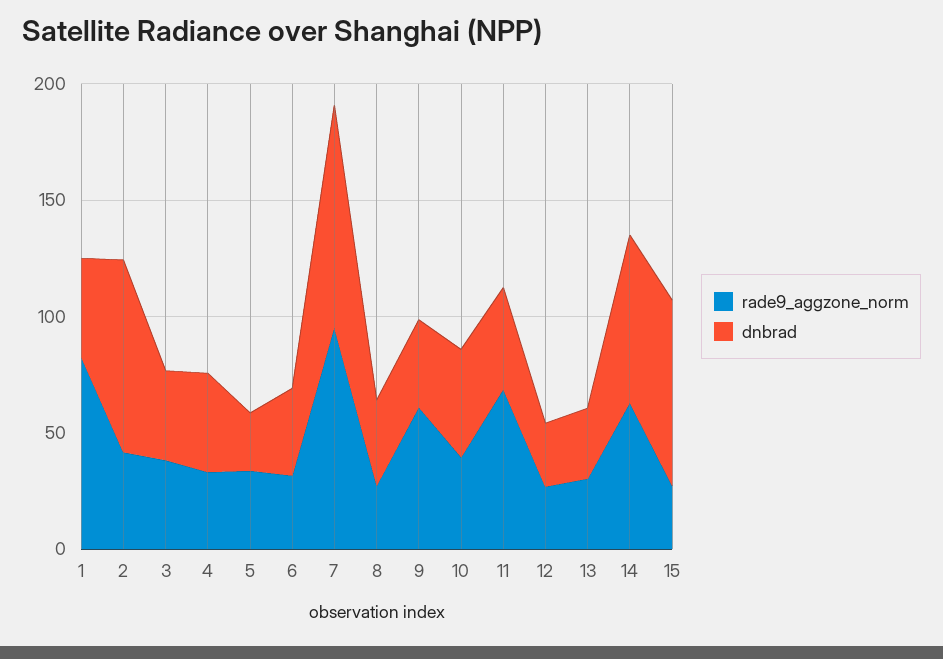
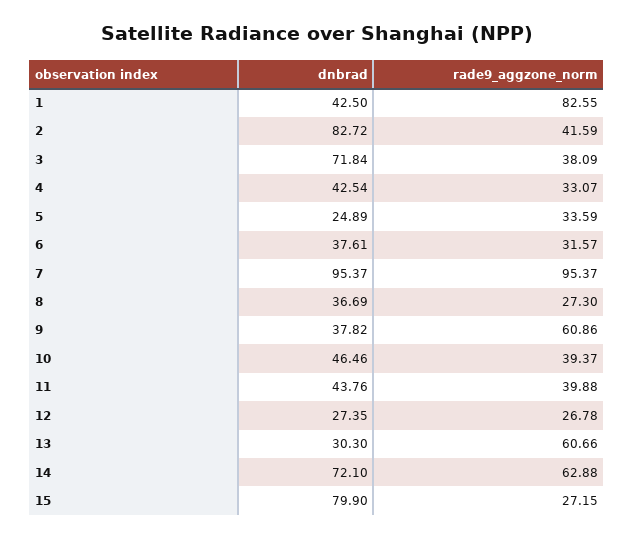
dnbrad, 3: 40 -> 71.84
rade9_aggzone_norm, 11: 70 -> 39.88
rade9_aggzone_norm, 13: 30 -> 60.66

